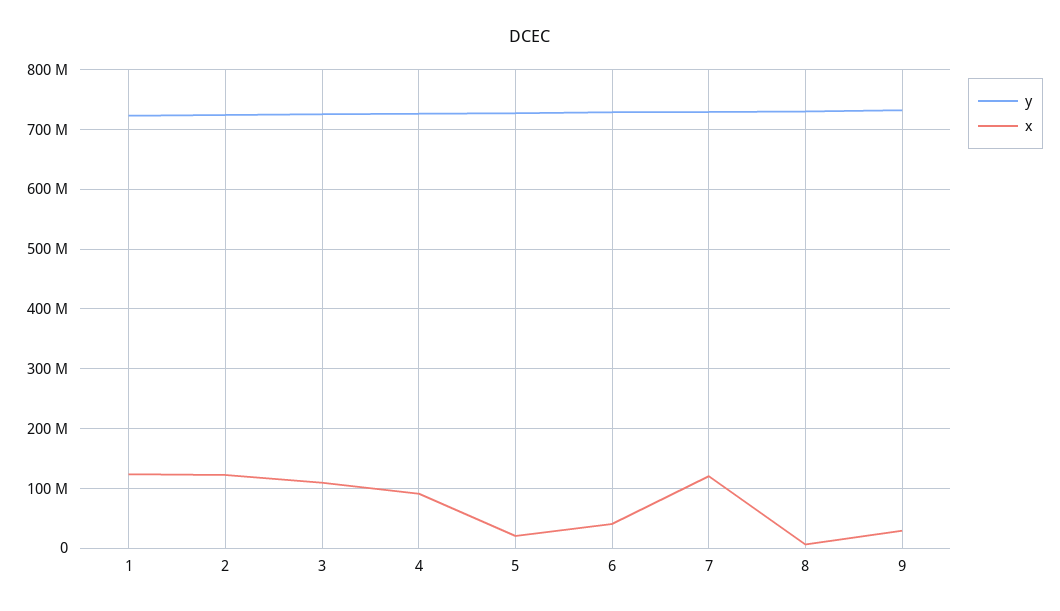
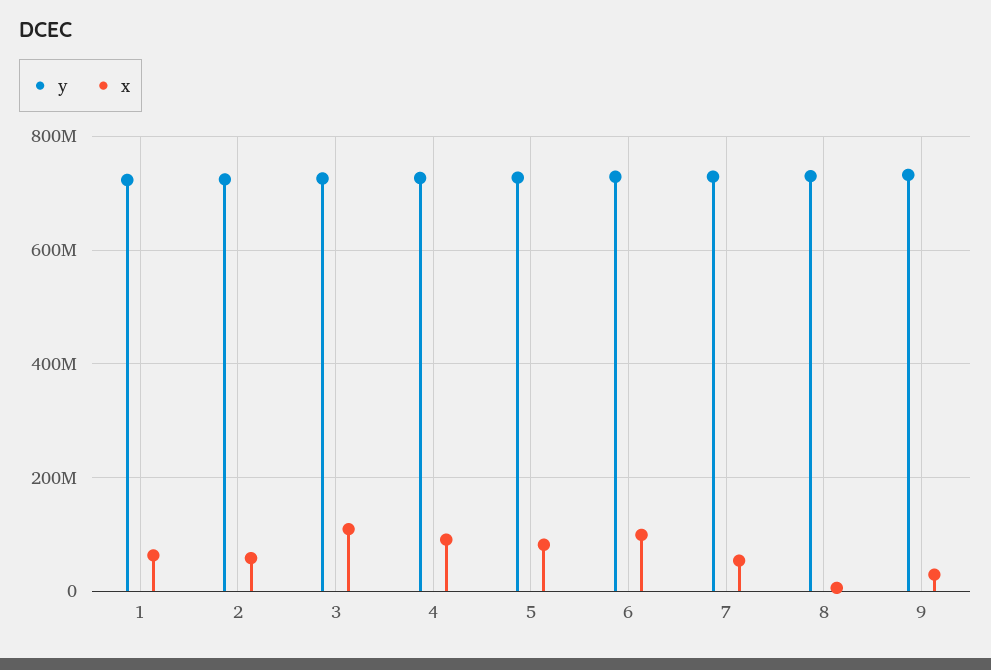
x, 1: 120000000 -> 60000000
x, 2: 120000000 -> 60000000
x, 5: 20000000 -> 80000000
x, 6: 40000000 -> 100000000
x, 7: 120000000 -> 60000000

